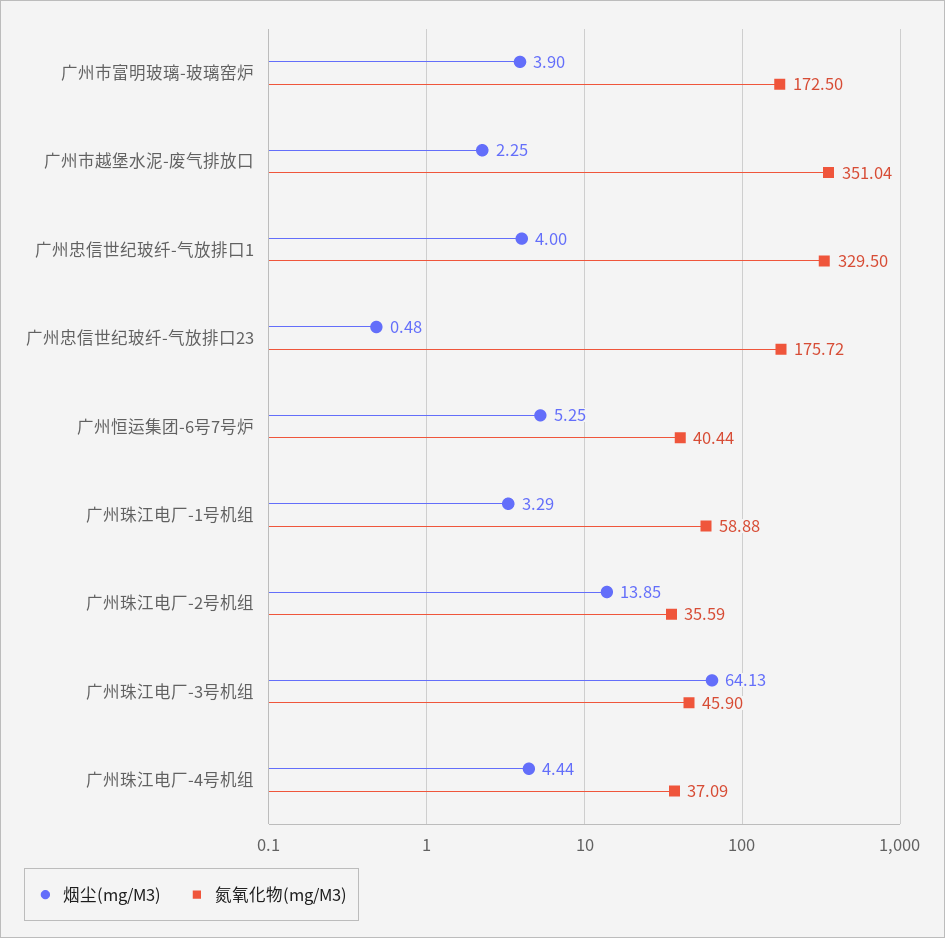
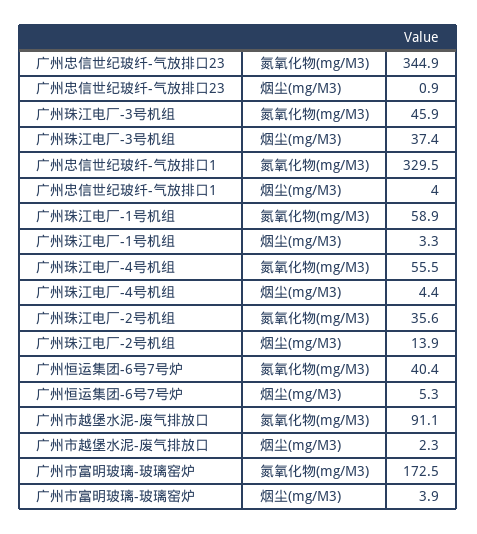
氮氧化物(mg/M3), 广州市越堡水泥-废气排放口: 351.04 -> 91.1
烟尘(mg/M3), 广州忠信世纪玻纤-气放排口23: 0.48 -> 0.9
氮氧化物(mg/M3), 广州忠信世纪玻纤-气放排口23: 175.72 -> 344.9
烟尘(mg/M3), 广州珠江电厂-3号机组: 64.13 -> 37.4
氮氧化物(mg/M3), 广州珠江电厂-4号机组: 37.09 -> 55.5

